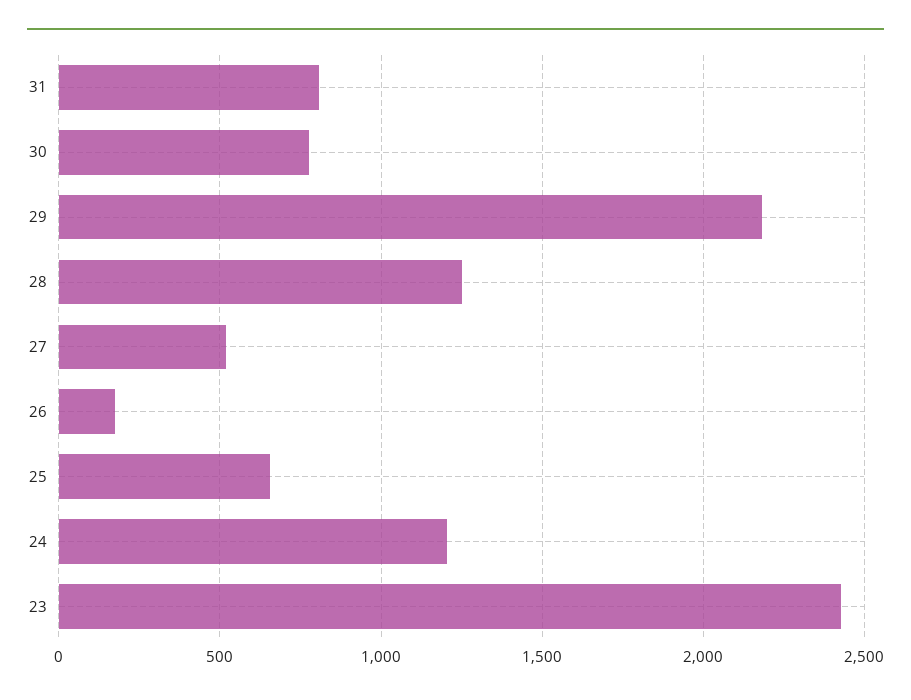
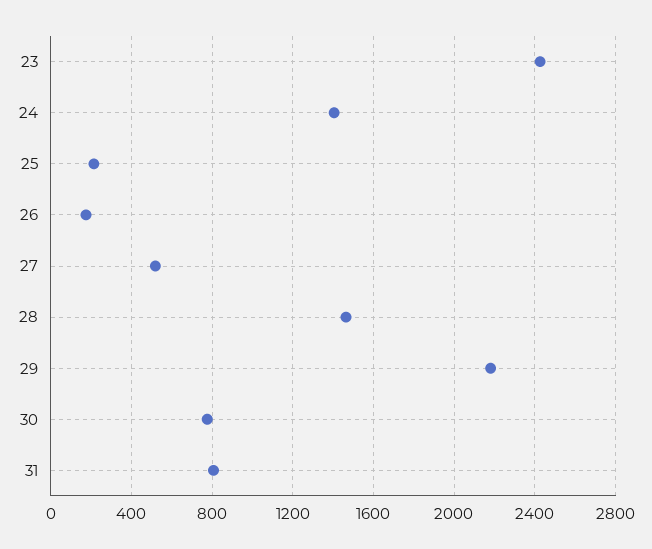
28: 1250 -> 1450
25: 650 -> 200
24: 1200 -> 1400

